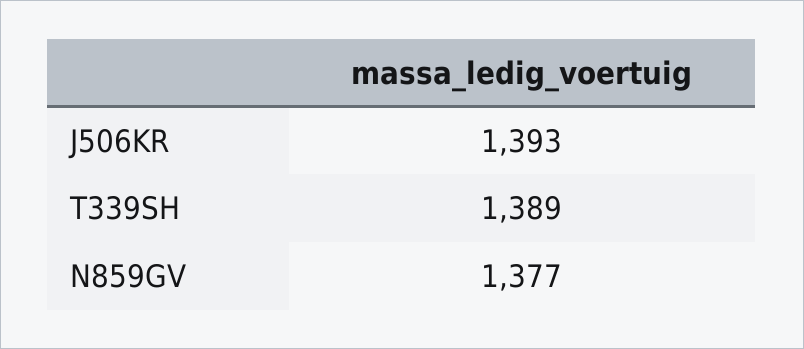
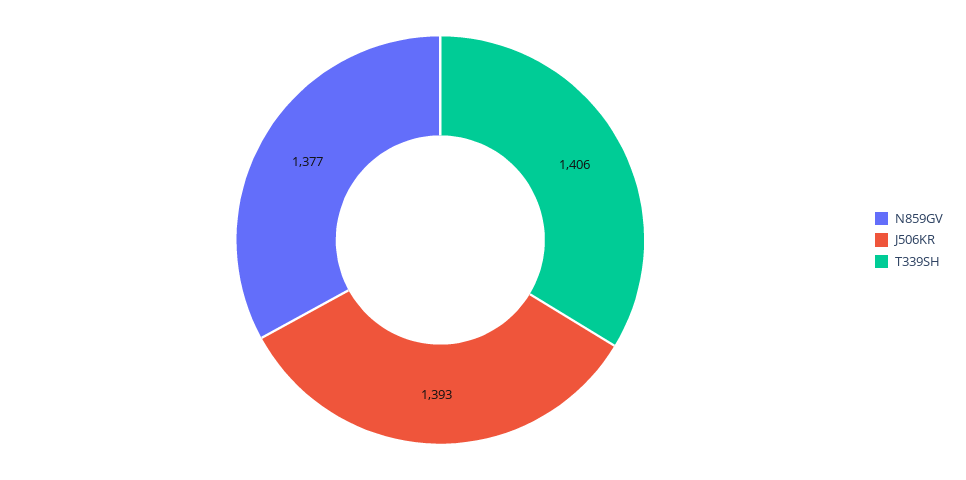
T339SH: 1389 -> 1406

